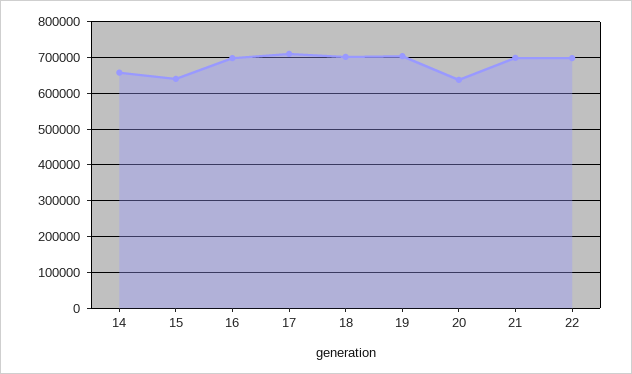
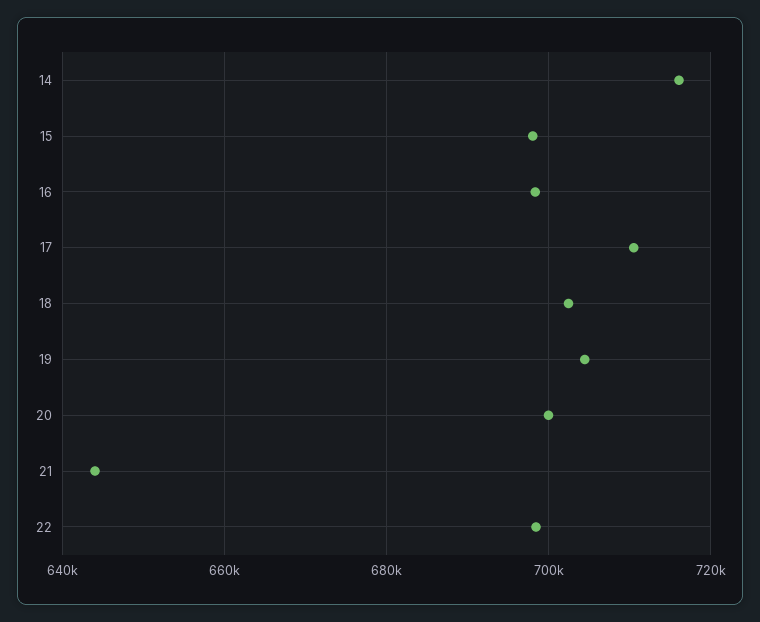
14: 660000 -> 716000
15: 640000 -> 698000
20: 640000 -> 700000
21: 700000 -> 644000

